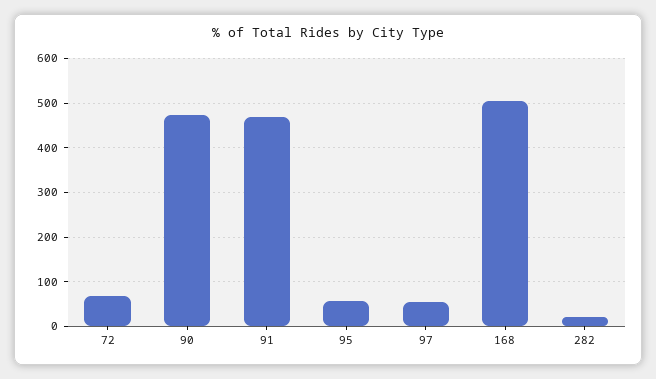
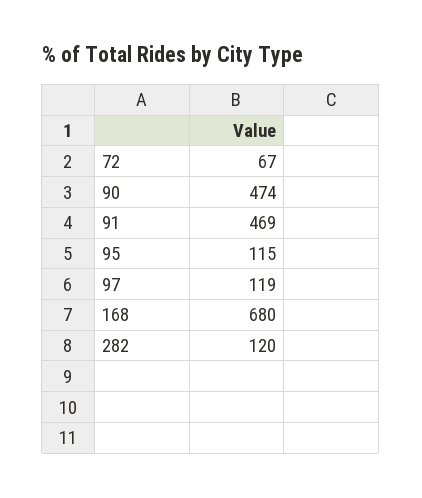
95: 60 -> 115
97: 60 -> 119
168: 500 -> 680
282: 20 -> 120

